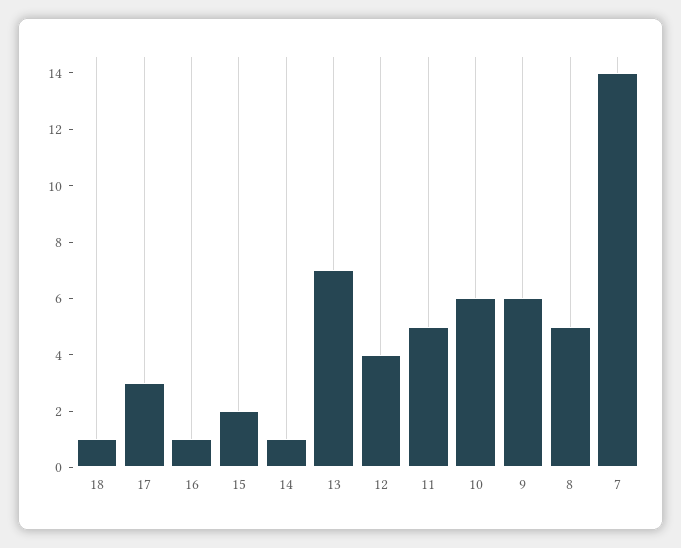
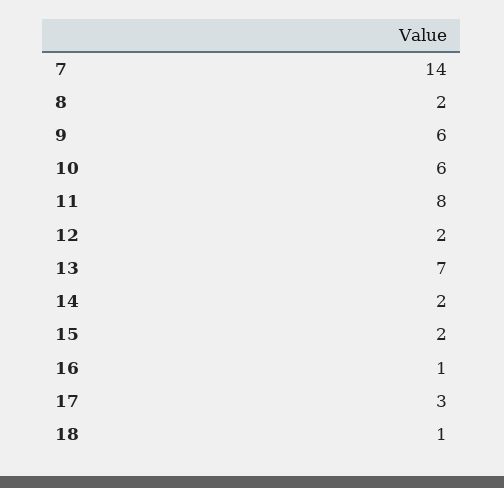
14: 1 -> 2
12: 4 -> 2
11: 5 -> 8
8: 5 -> 2

